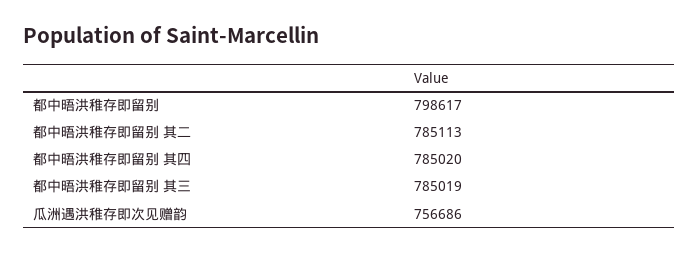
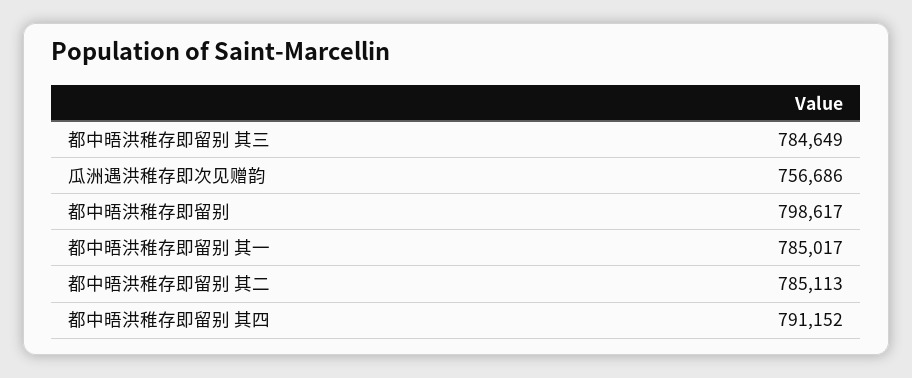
都中晤洪稚存即留别 其四: 785020 -> 791152
都中晤洪稚存即留别 其三: 785019 -> 784649
都中晤洪稚存即留别 其一: none -> 785017

